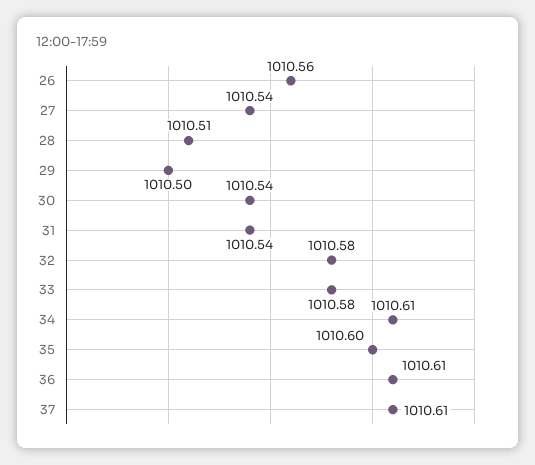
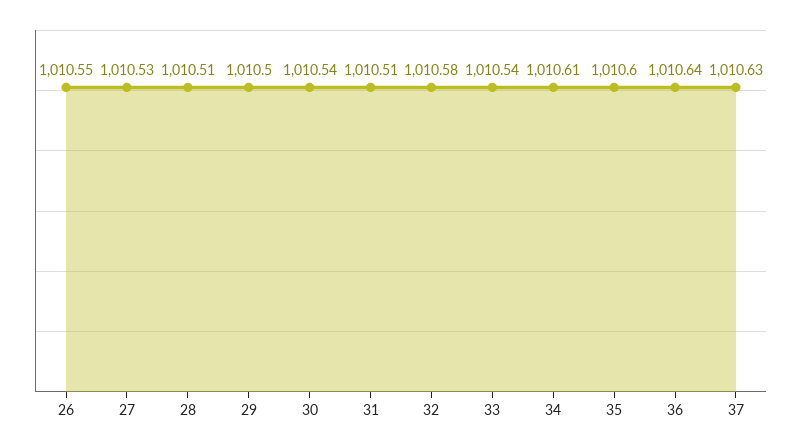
26: 1010.56 -> 1010.55
27: 1010.54 -> 1010.53
31: 1010.54 -> 1010.51
33: 1010.58 -> 1010.54
36: 1010.61 -> 1010.64
37: 1010.61 -> 1010.63

